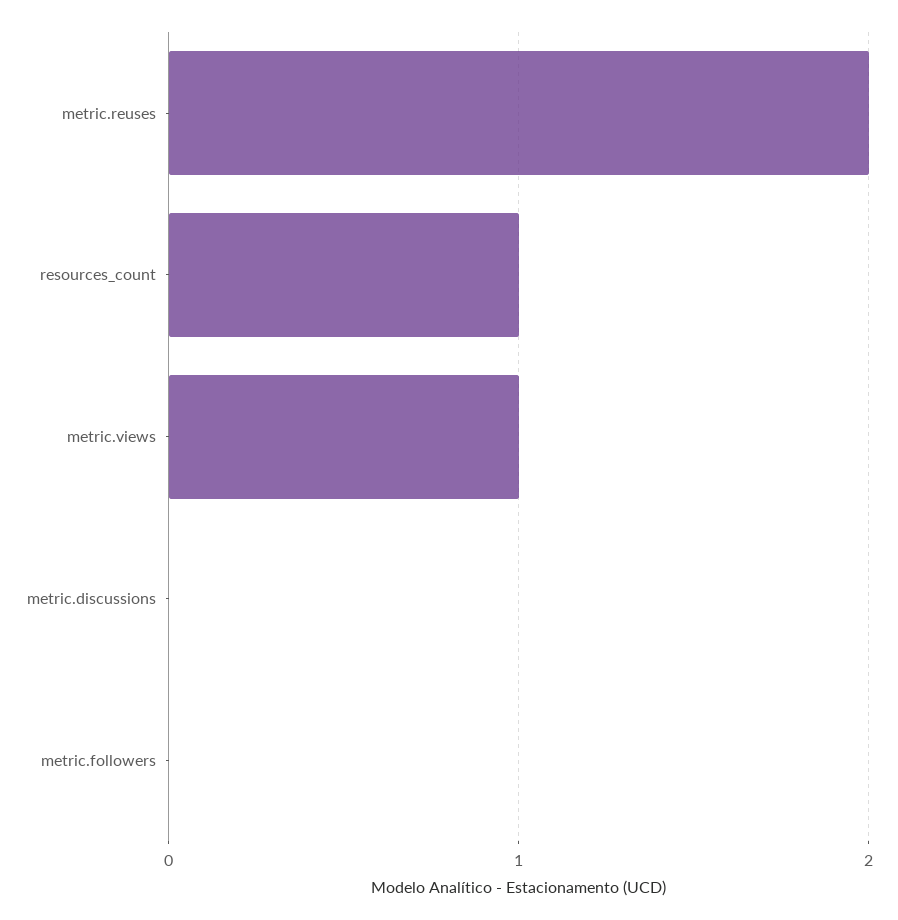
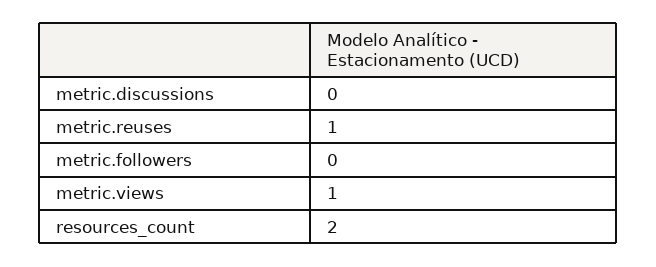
metric.reuses: 2 -> 1
resources_count: 1 -> 2

